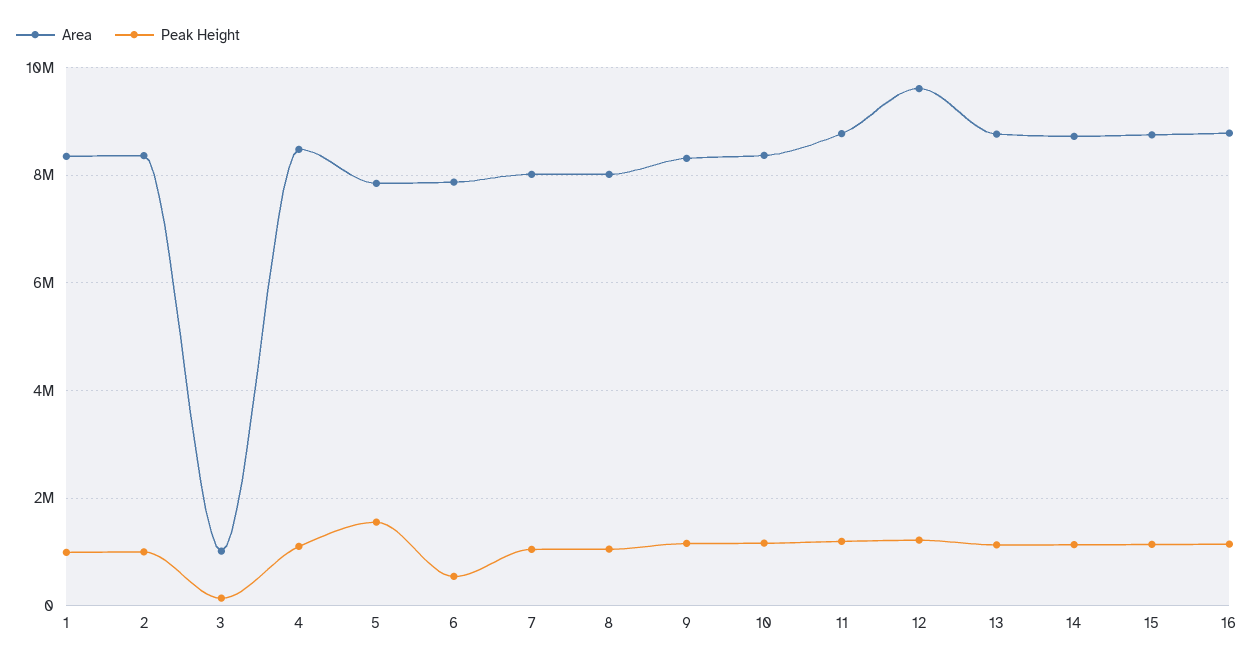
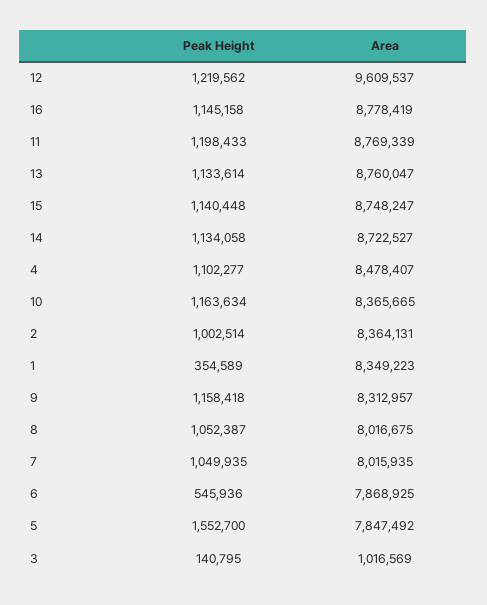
Peak Height, 1: 1000000 -> 354589

